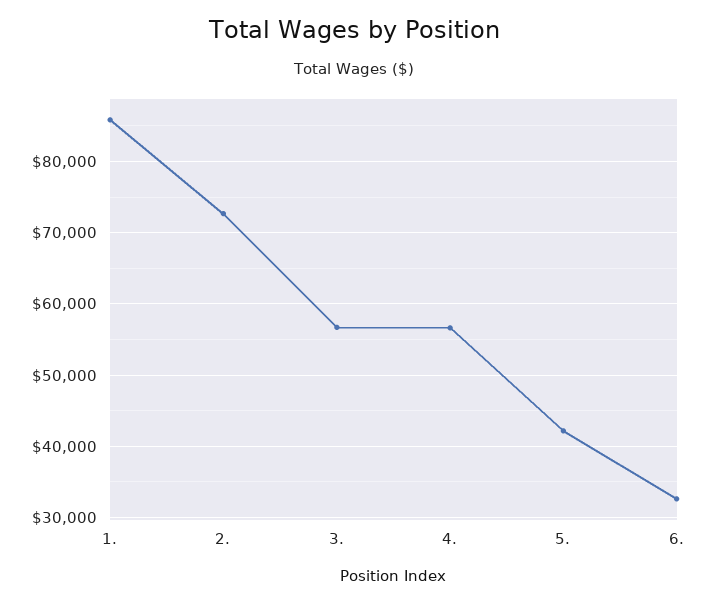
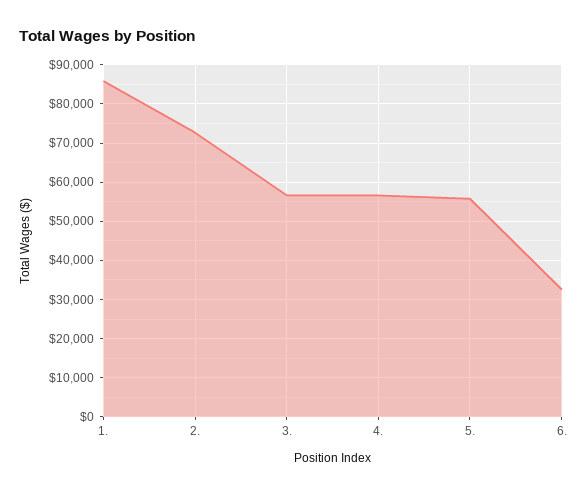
5.: 42000 -> 56000

